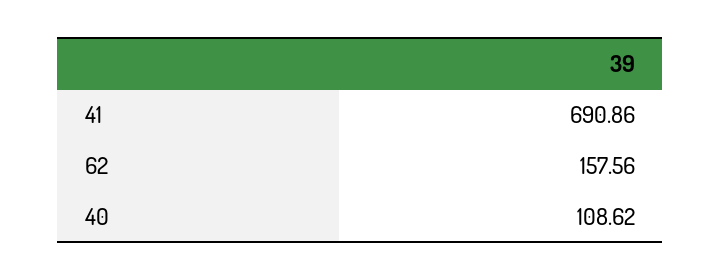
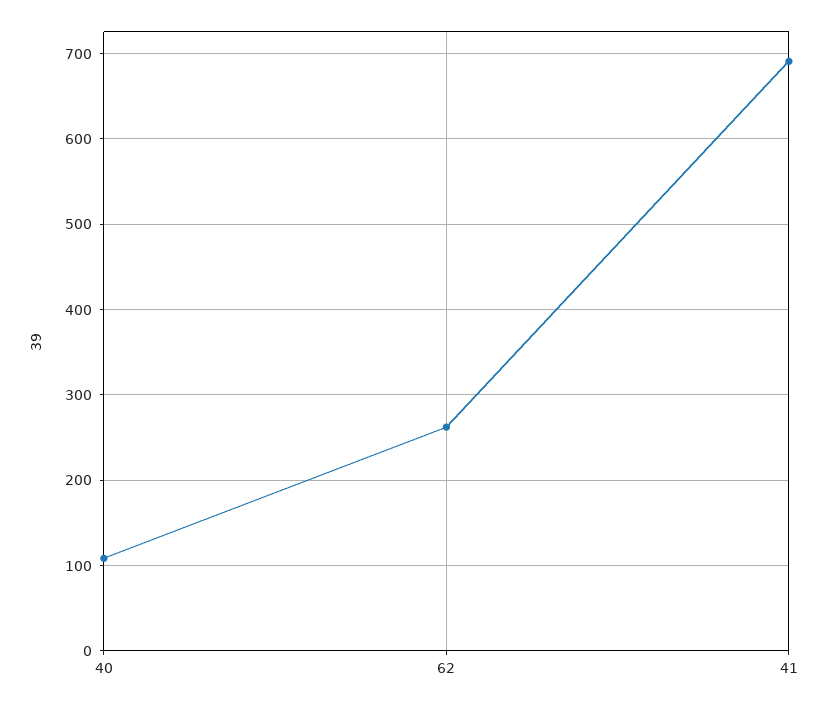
62: 157.56 -> 260

